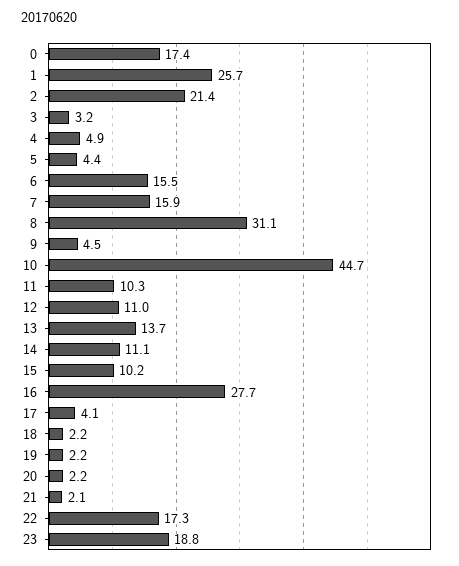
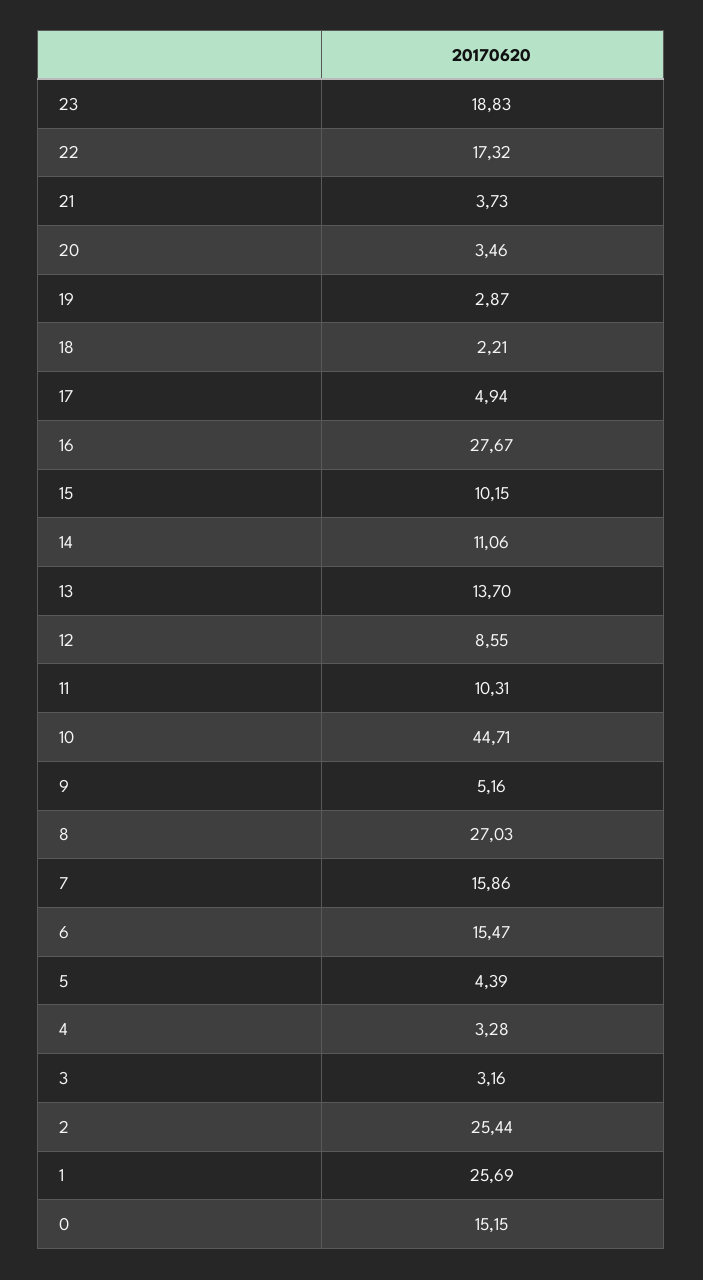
0: 17.4 -> 15.15
2: 21.4 -> 25.44
4: 4.9 -> 3.28
8: 31.1 -> 27.03
9: 4.5 -> 5.16
12: 11 -> 8.55
17: 4.1 -> 4.94
19: 2.2 -> 2.87
20: 2.2 -> 3.46
21: 2.1 -> 3.73

